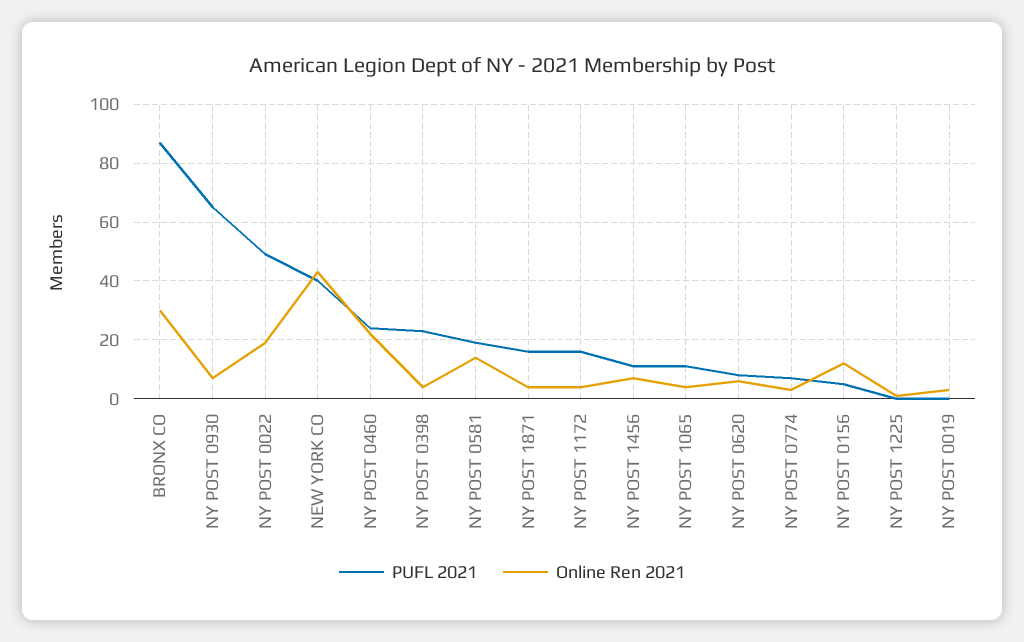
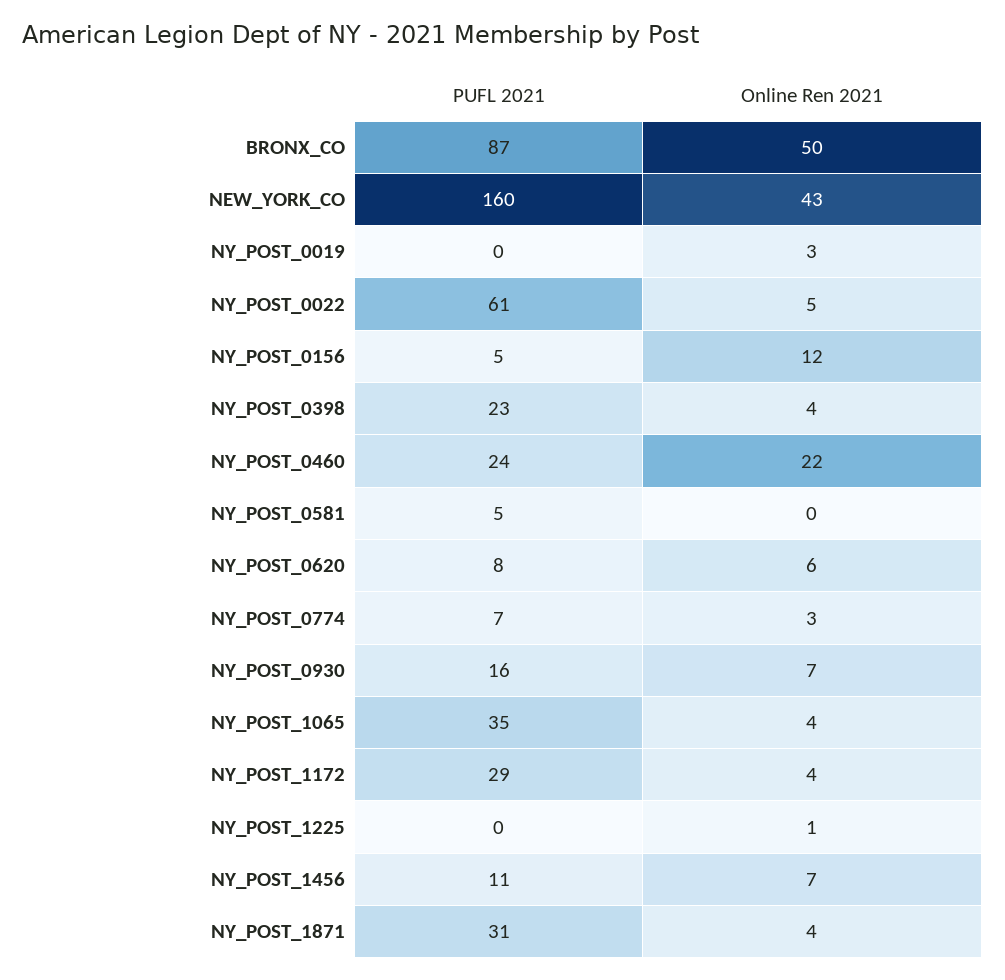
Online Ren 2021, BRONX CO: 30 -> 50
PUFL 2021, NY POST 0930: 65 -> 16
PUFL 2021, NY POST 0022: 50 -> 61
Online Ren 2021, NY POST 0022: 20 -> 5
PUFL 2021, NEW YORK CO: 40 -> 160
PUFL 2021, NY POST 0581: 20 -> 5
Online Ren 2021, NY POST 0581: 15 -> 0
PUFL 2021, NY POST 1871: 15 -> 31
PUFL 2021, NY POST 1172: 15 -> 29
PUFL 2021, NY POST 1065: 10 -> 35

